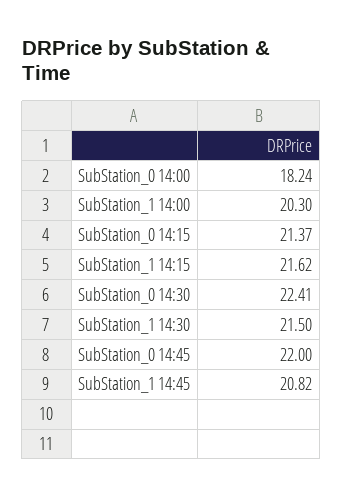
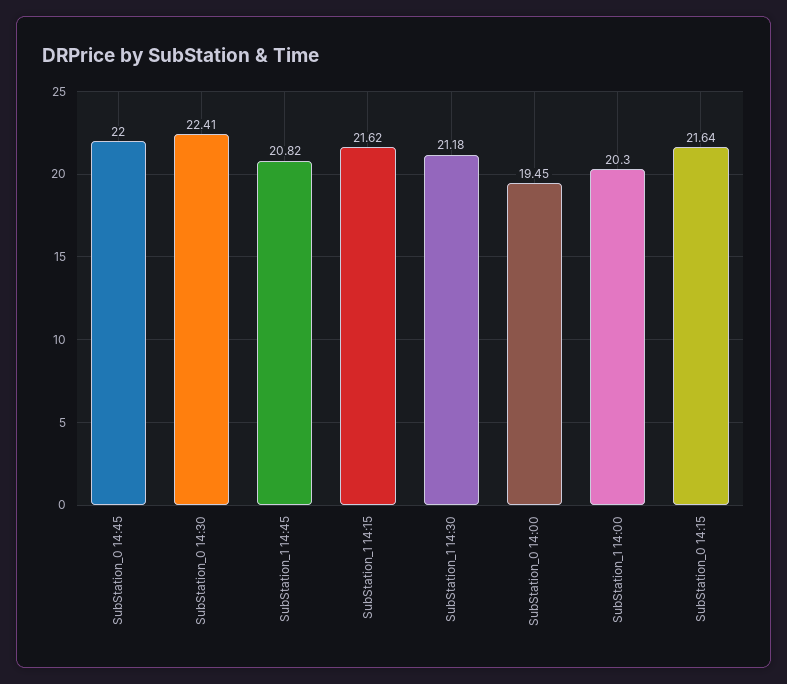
SubStation_0 14:00: 18.24 -> 19.45
SubStation_0 14:15: 21.37 -> 21.64
SubStation_1 14:30: 21.5 -> 21.18

